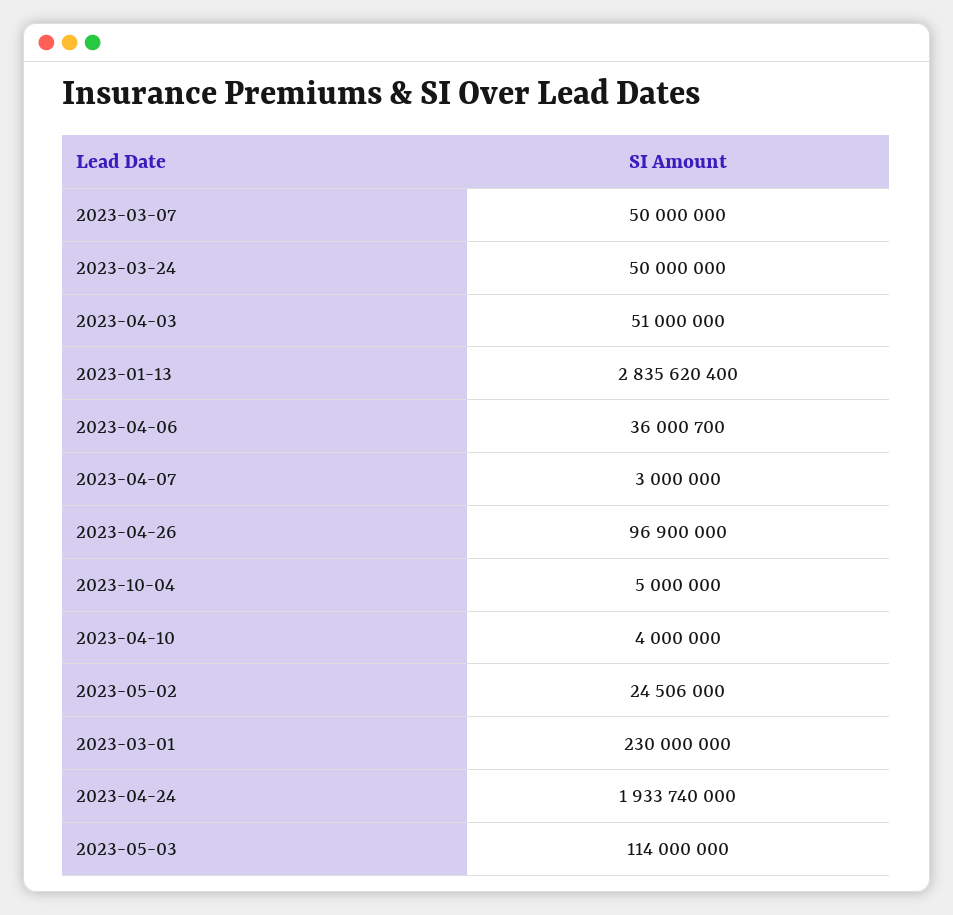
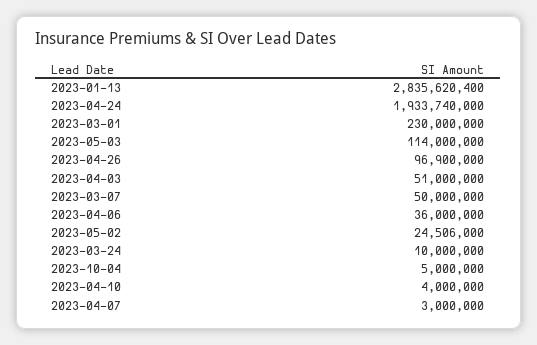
2023-03-24: 50000000 -> 10000000
2023-04-06: 36000700 -> 36000000

